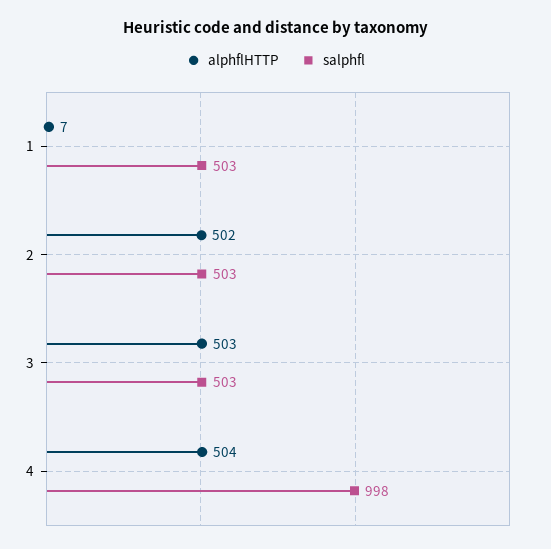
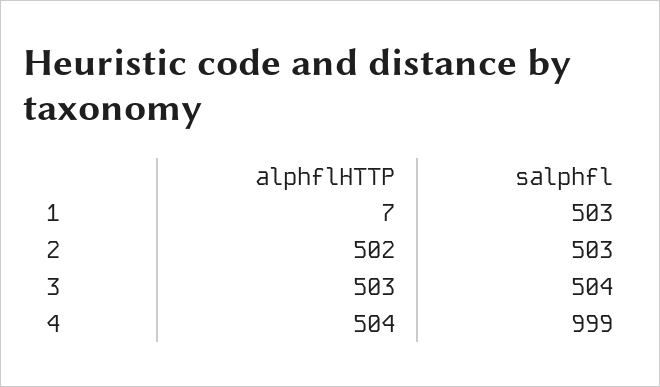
salphfl, 3: 503 -> 504
salphfl, 4: 998 -> 999

